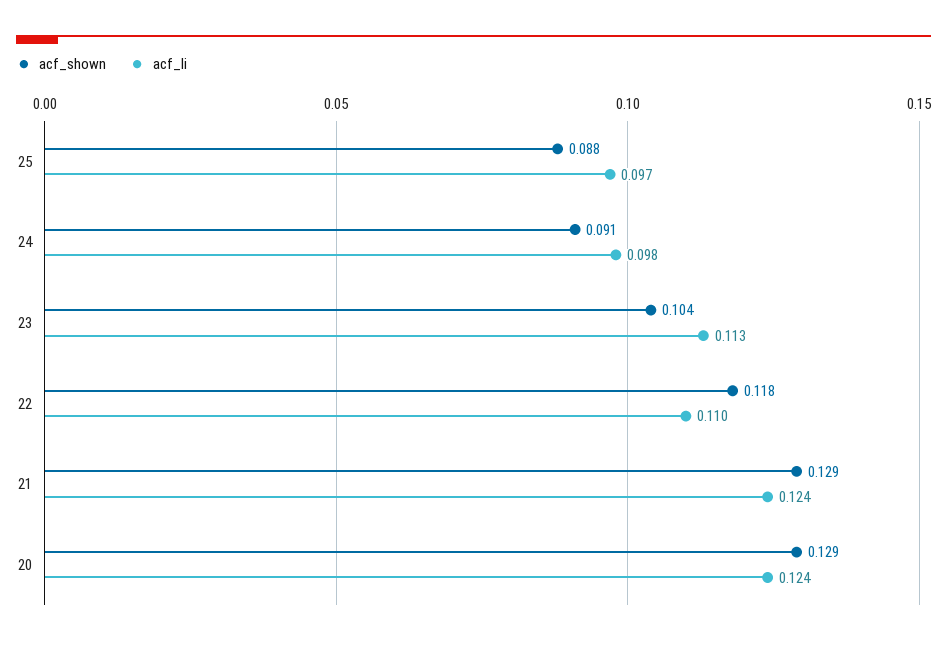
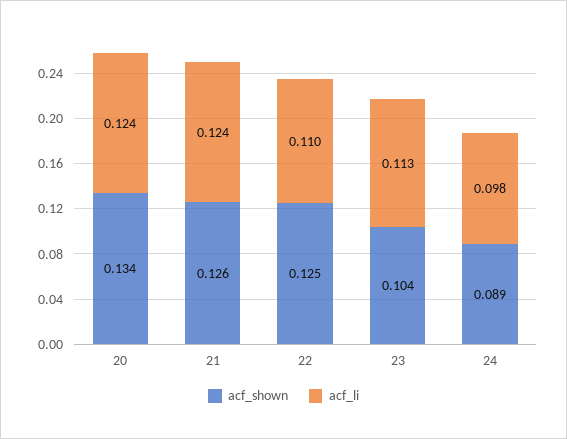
acf_shown, 25: 0.088 -> none
acf_li, 25: 0.097 -> none
acf_shown, 24: 0.091 -> 0.089
acf_shown, 22: 0.118 -> 0.125
acf_shown, 21: 0.129 -> 0.126
acf_shown, 20: 0.129 -> 0.134

